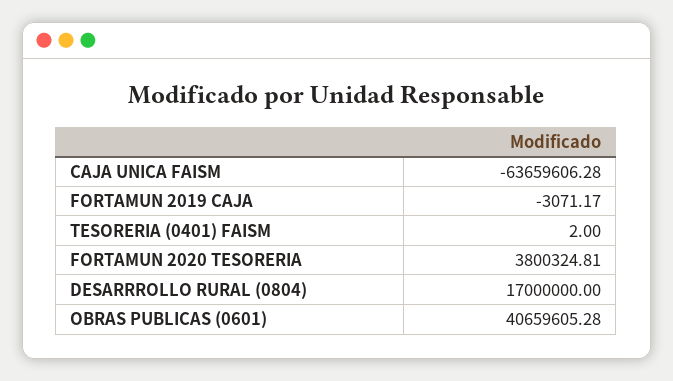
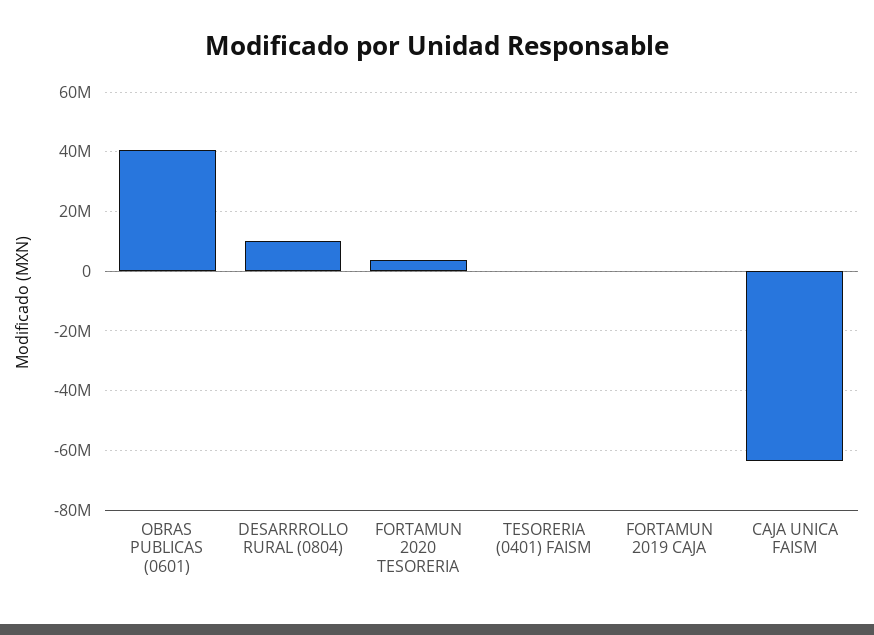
DESARRROLLO RURAL (0804): 17000000 -> 10000000

